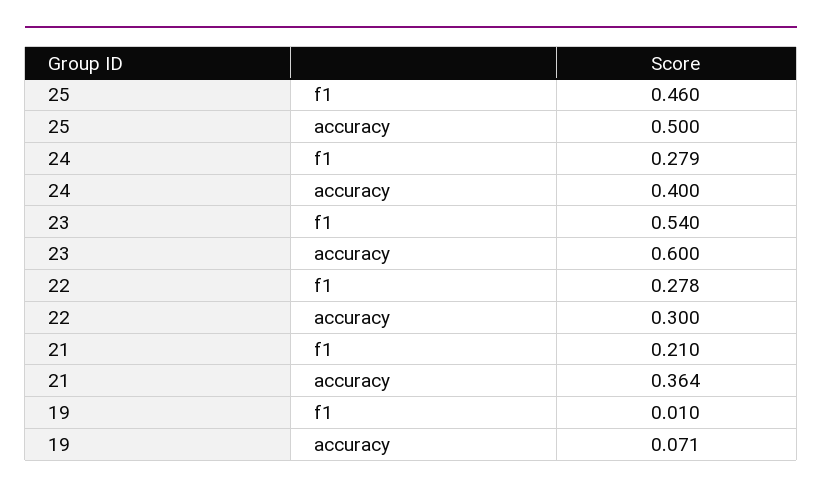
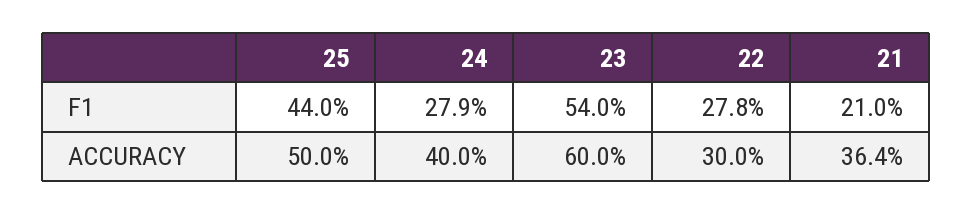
25, f1: 0.46 -> 0.44
19, f1: 0.01 -> none
19, accuracy: 0.071 -> none

